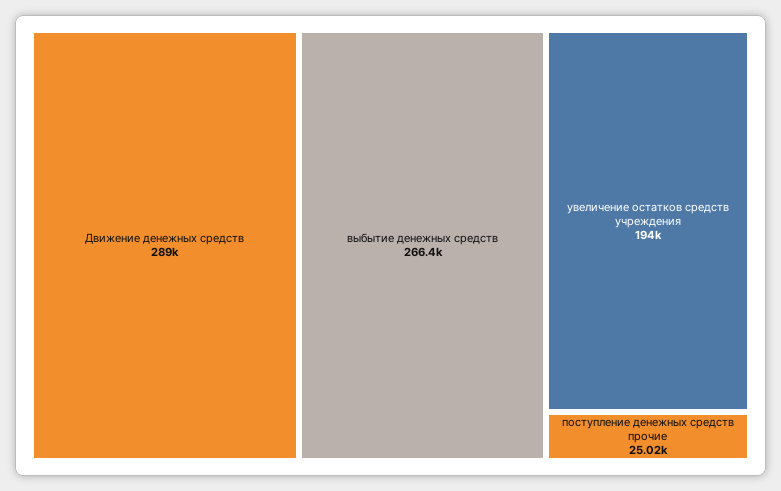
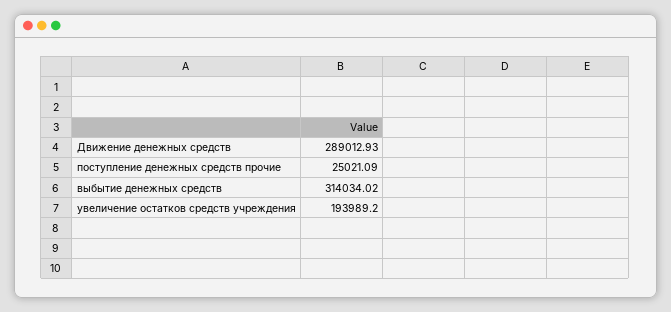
выбытие денежных средств: 266400 -> 314034.02

